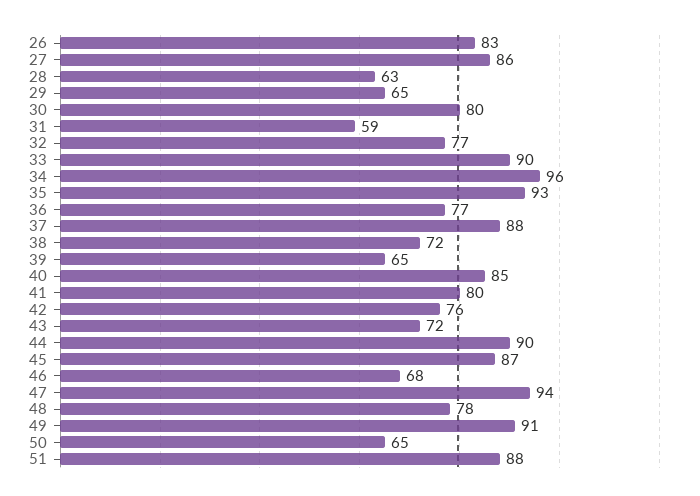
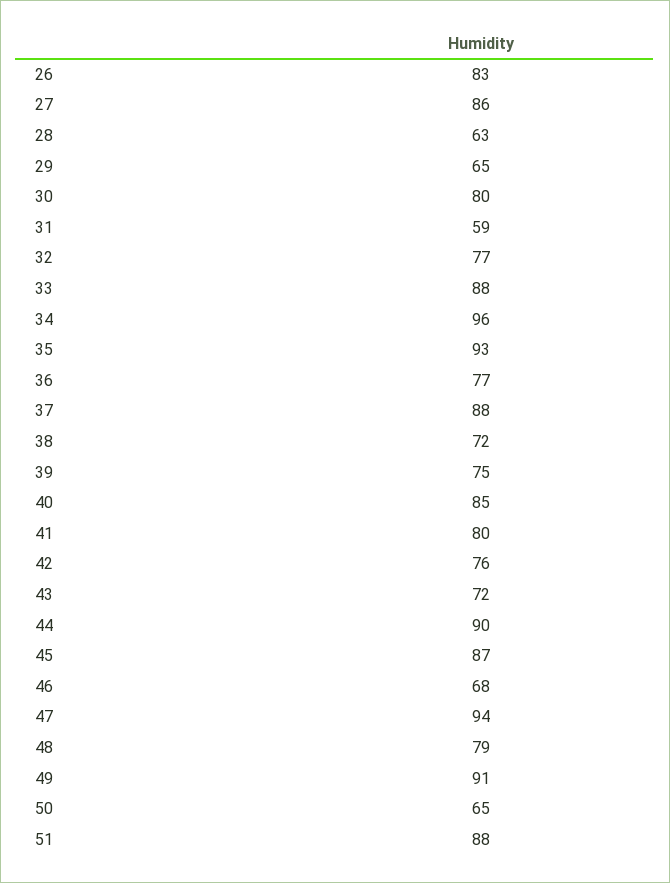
33: 90 -> 88
39: 65 -> 75
48: 78 -> 79

